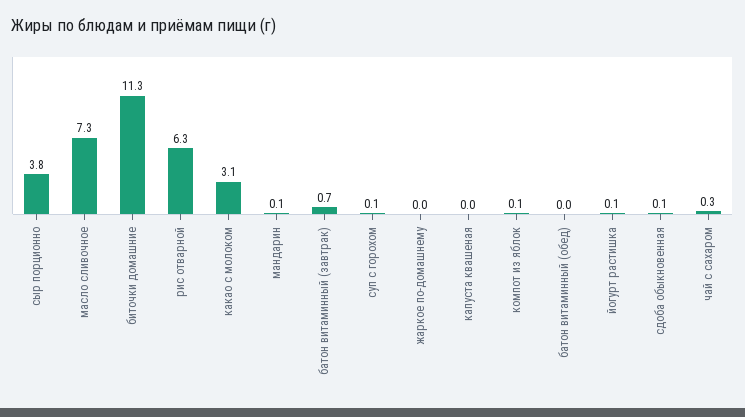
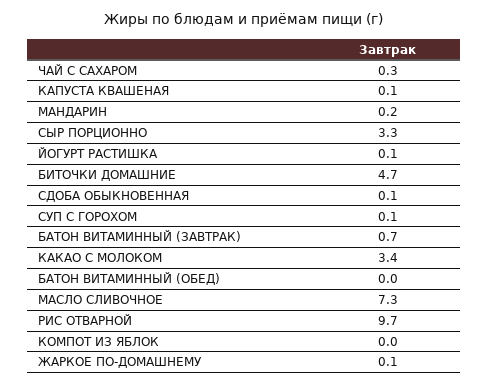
сыр порционно: 3.8 -> 3.3
биточки домашние: 11.3 -> 4.7
рис отварной: 6.3 -> 9.7
какао с молоком: 3.1 -> 3.4
мандарин: 0.1 -> 0.2
жаркое по-домашнему: 0 -> 0.1
капуста квашеная: 0 -> 0.1
компот из яблок: 0.1 -> 0

